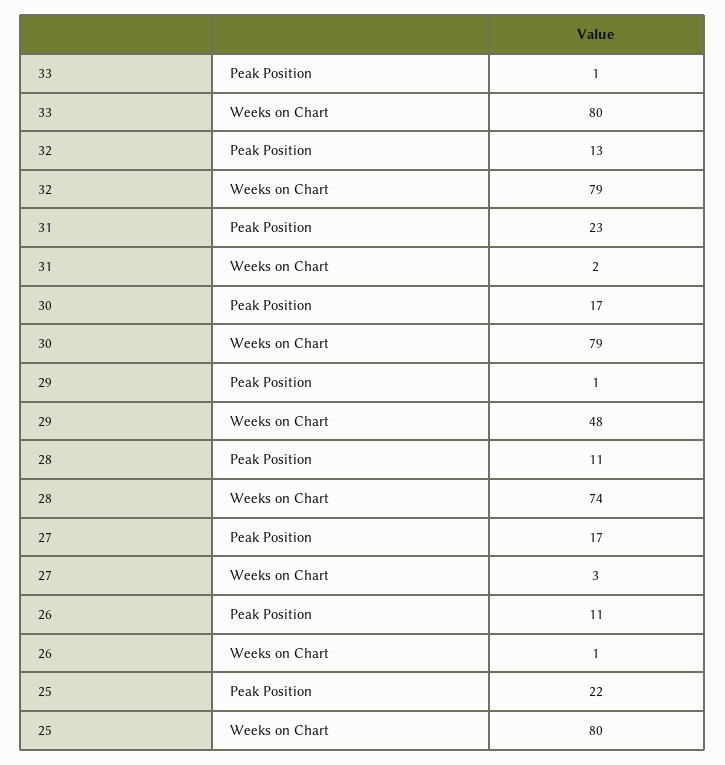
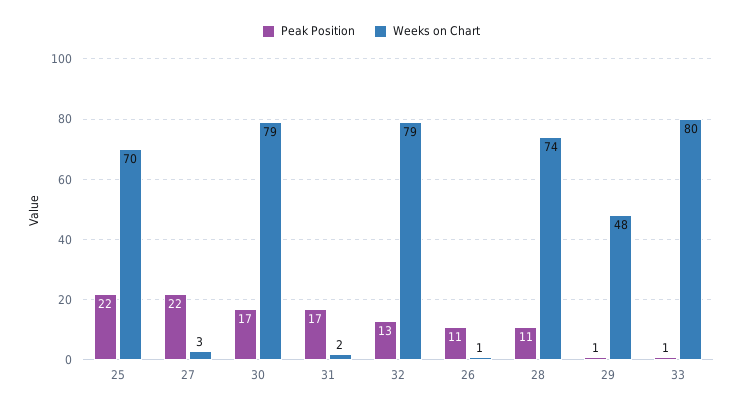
Peak Position, 31: 23 -> 17
Peak Position, 27: 17 -> 22
Weeks on Chart, 25: 80 -> 70

